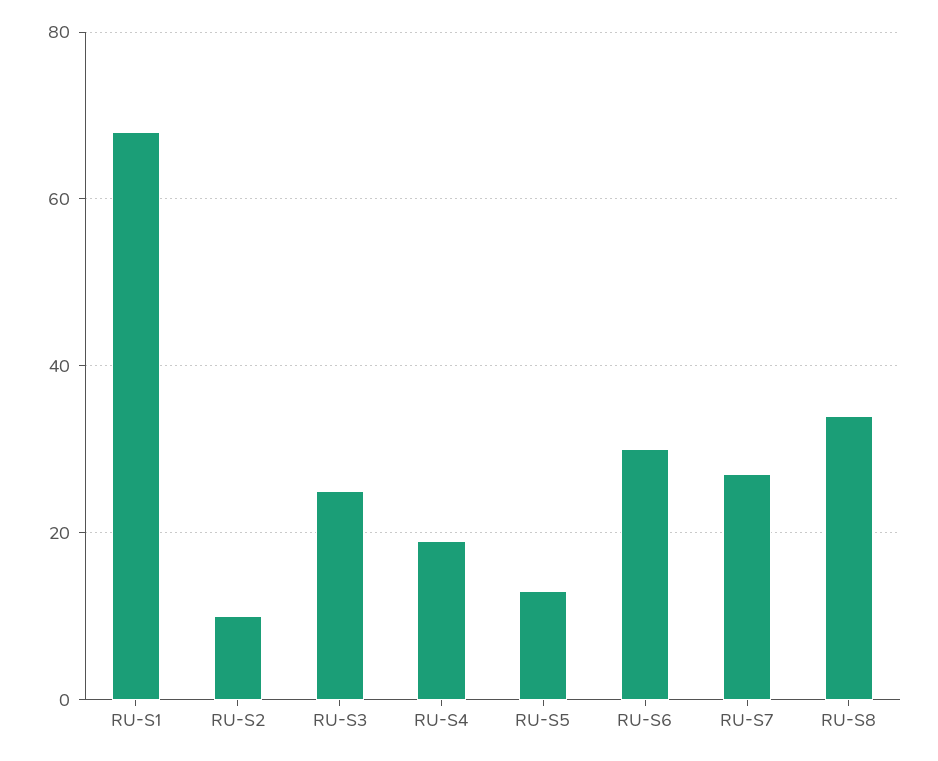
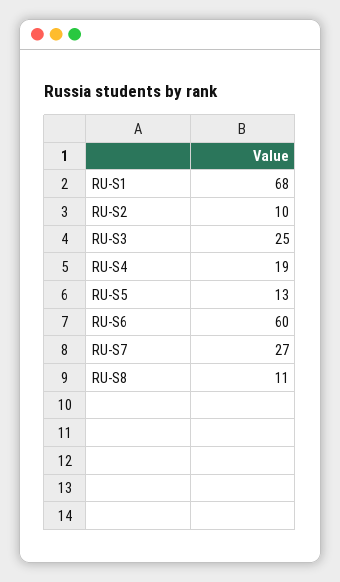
RU-S6: 30 -> 60
RU-S8: 35 -> 11

